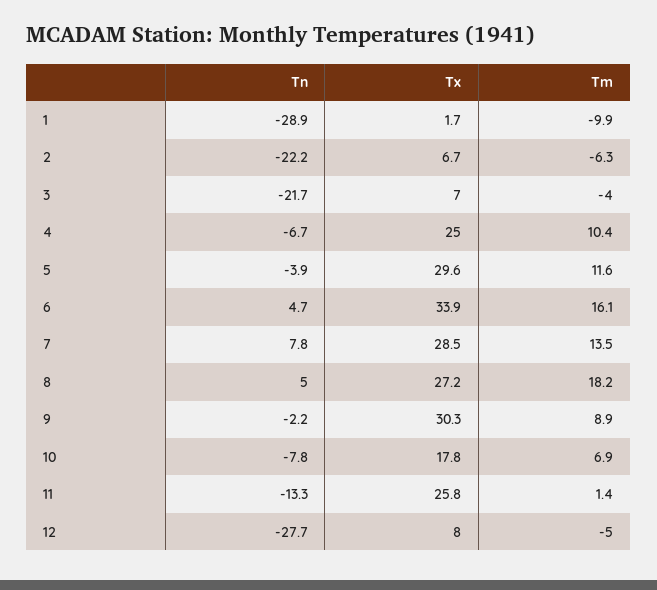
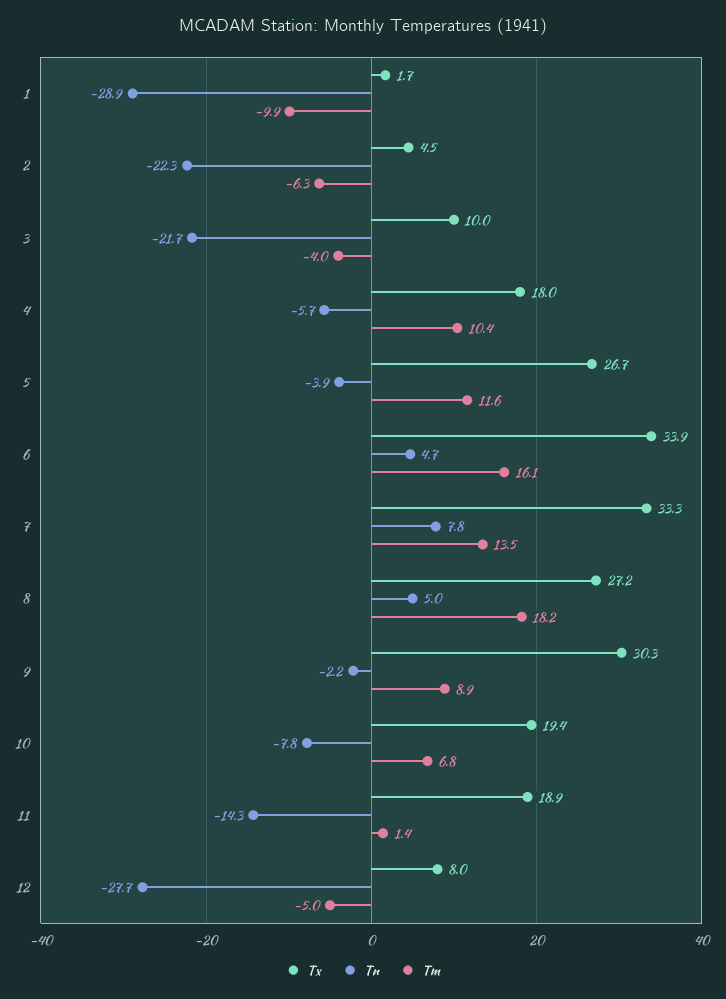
Tn, 2: -22.2 -> -22.3
Tx, 2: 6.7 -> 4.5
Tx, 3: 7 -> 10
Tn, 4: -6.7 -> -5.7
Tx, 4: 25 -> 18
Tx, 5: 29.6 -> 26.7
Tx, 7: 28.5 -> 33.3
Tx, 10: 17.8 -> 19.4
Tm, 10: 6.9 -> 6.8
Tn, 11: -13.3 -> -14.3
Tx, 11: 25.8 -> 18.9

